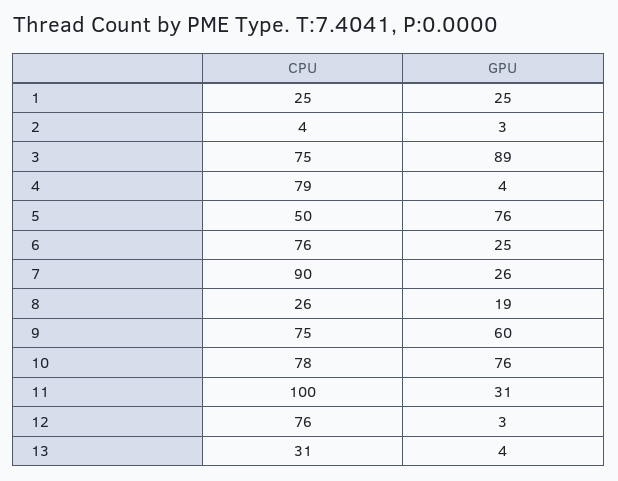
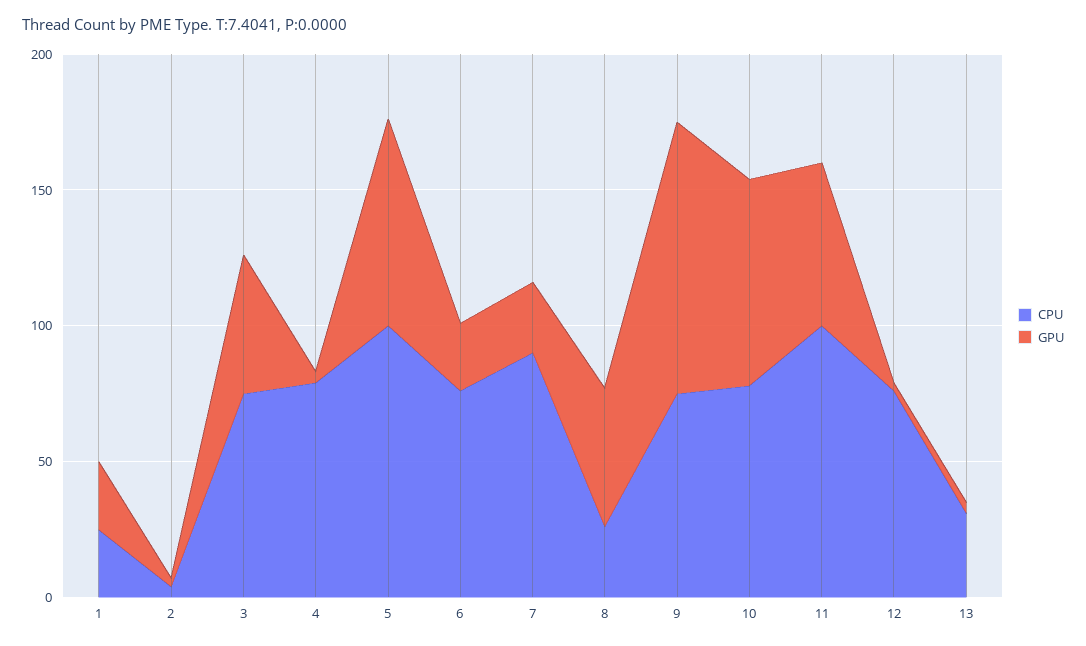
GPU, 3: 89 -> 50
CPU, 5: 50 -> 100
GPU, 8: 19 -> 50
GPU, 9: 60 -> 100
GPU, 11: 31 -> 60

